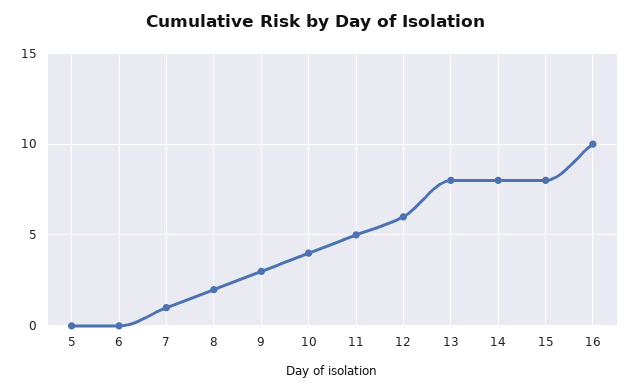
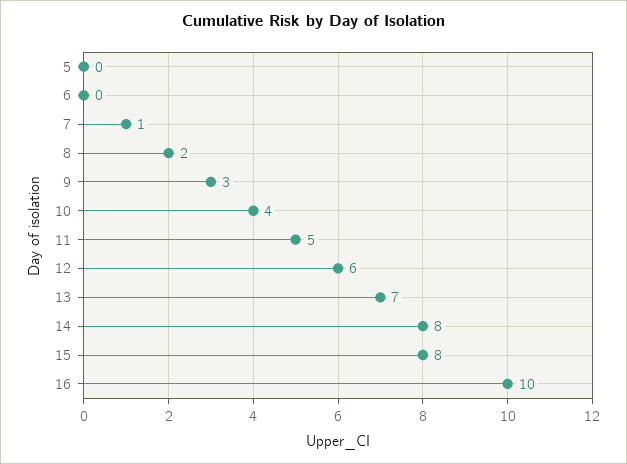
13: 8 -> 7

